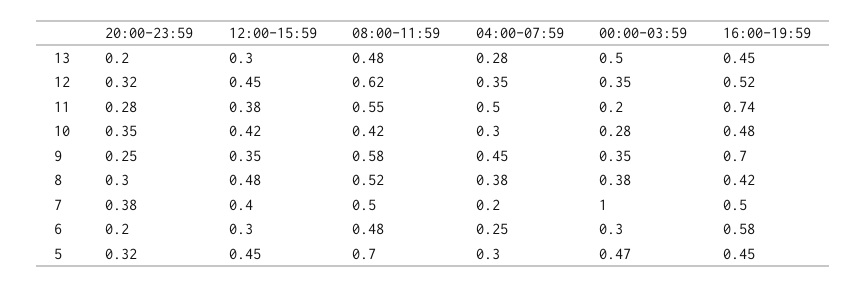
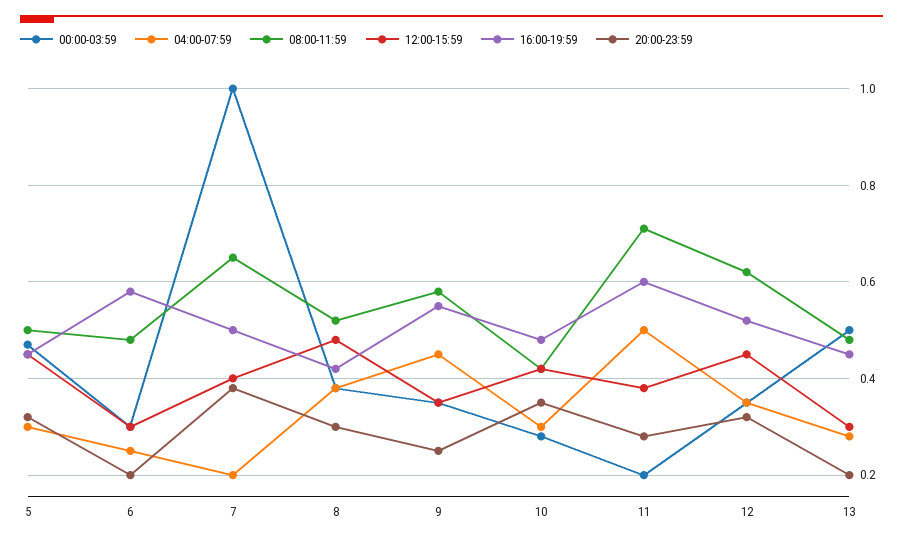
08:00-11:59, 11: 0.55 -> 0.7
16:00-19:59, 11: 0.74 -> 0.6
16:00-19:59, 9: 0.7 -> 0.55
08:00-11:59, 7: 0.5 -> 0.65
08:00-11:59, 5: 0.7 -> 0.5

